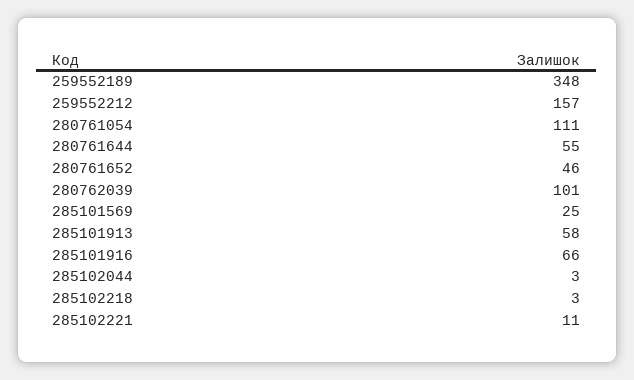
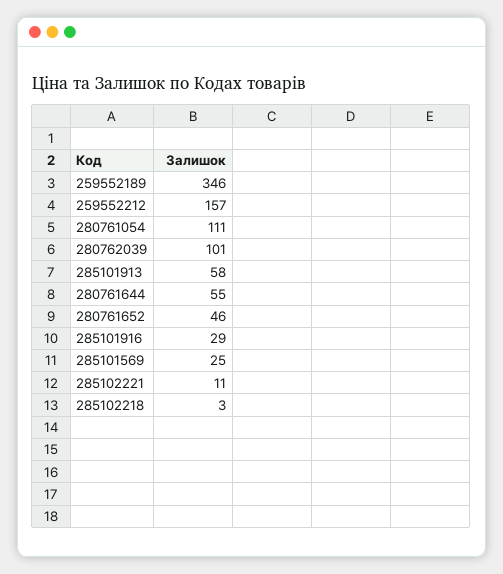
259552189: 348 -> 346
285101916: 66 -> 29
285102044: 3 -> none

